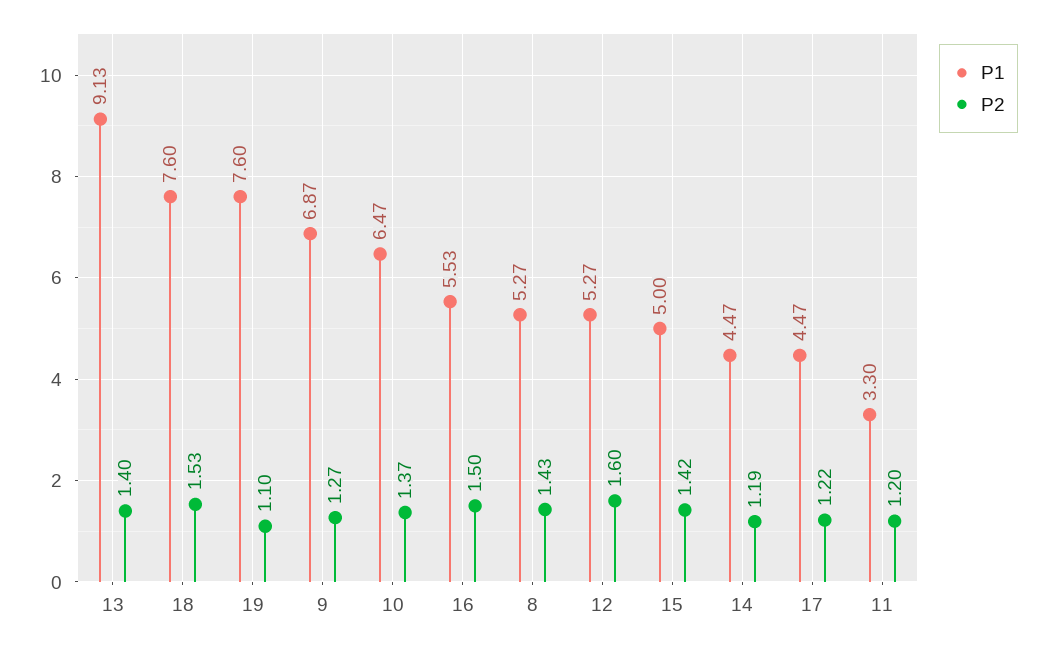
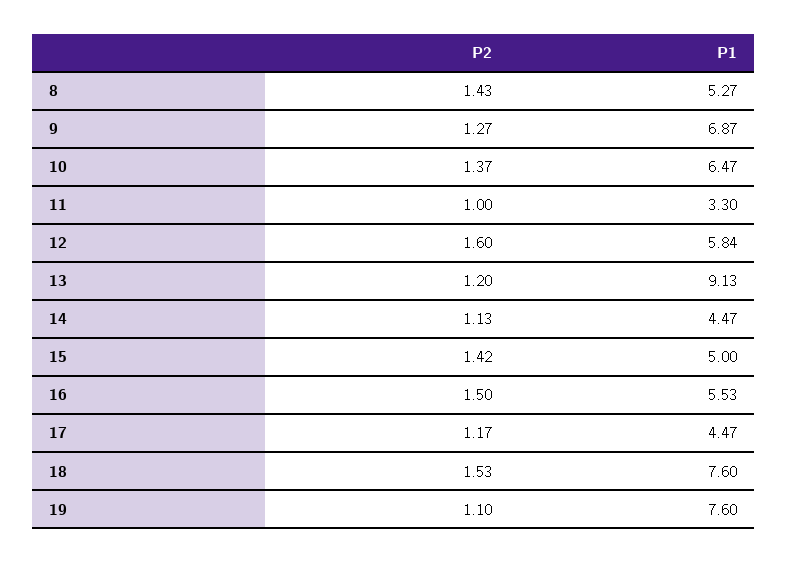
P2, 13: 1.4 -> 1.2
P1, 12: 5.27 -> 5.84
P2, 14: 1.19 -> 1.13
P2, 17: 1.22 -> 1.17
P2, 11: 1.2 -> 1

